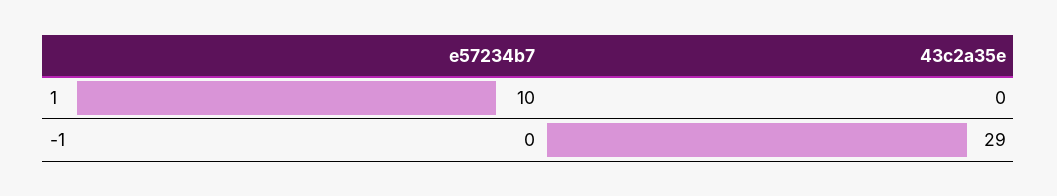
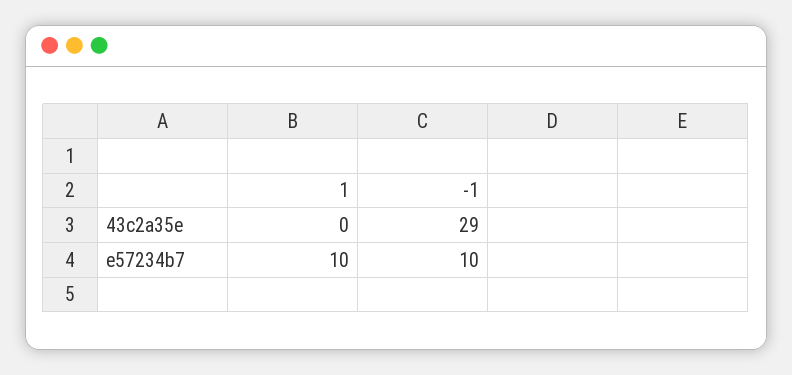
e57234b7, -1: 0 -> 10

